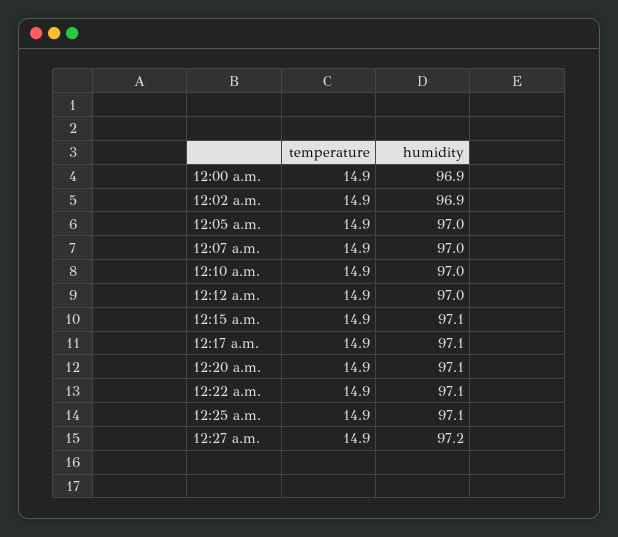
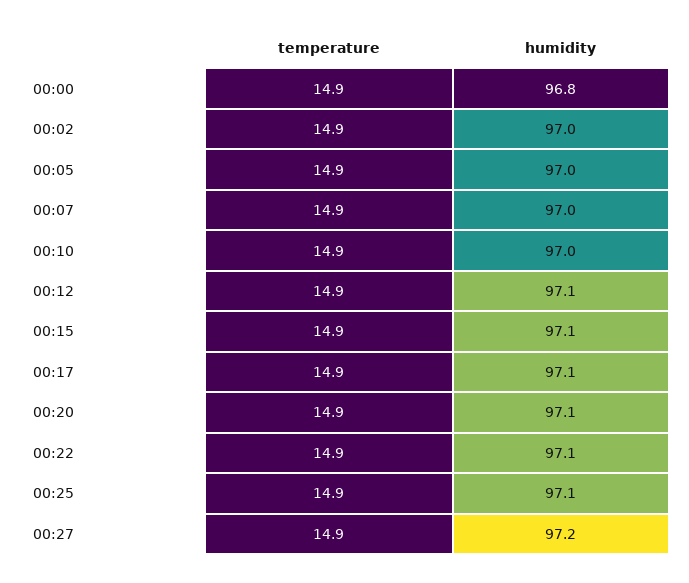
humidity, 12:00 a.m.: 96.9 -> 96.8
humidity, 12:02 a.m.: 96.9 -> 97
humidity, 12:12 a.m.: 97 -> 97.1

